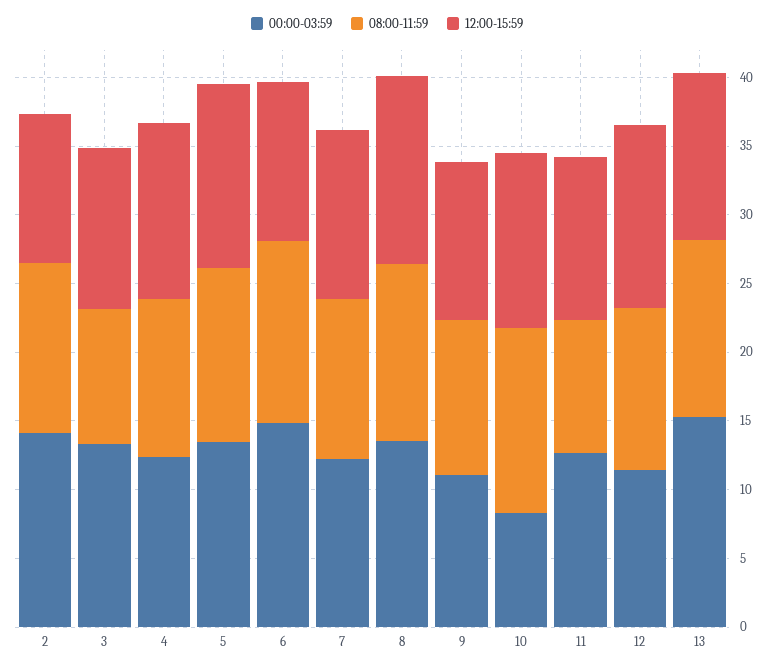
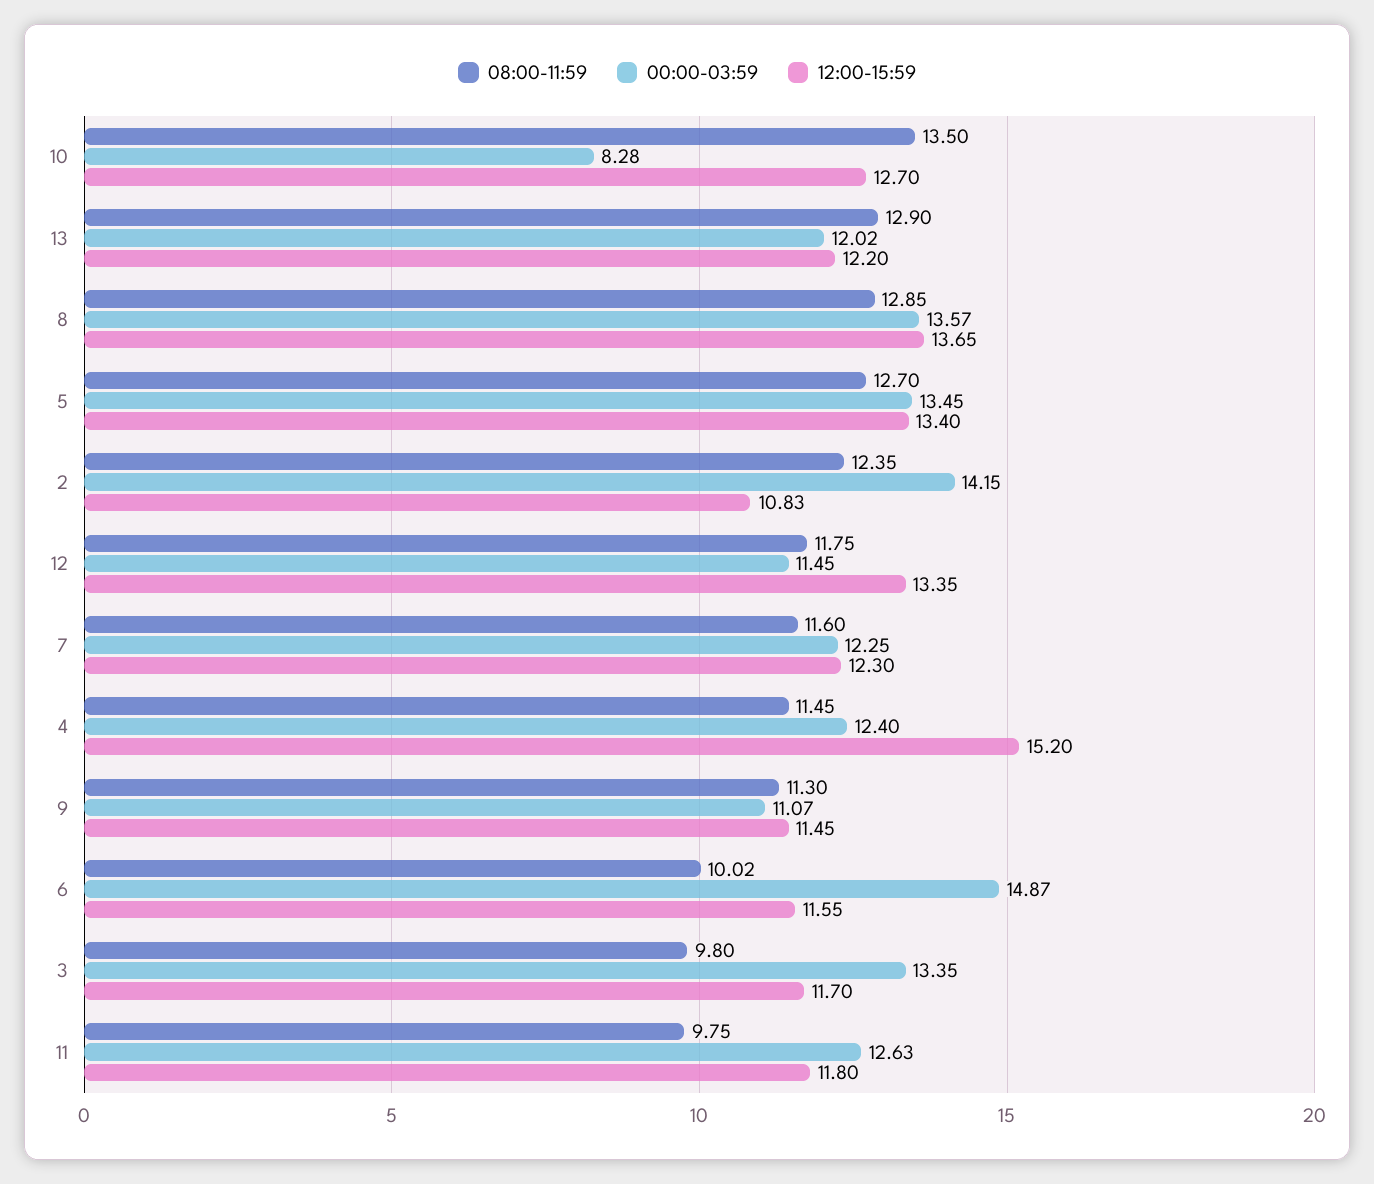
12:00-15:59, 4: 13 -> 15.2
08:00-11:59, 6: 13 -> 10.02
00:00-03:59, 13: 15 -> 12.02

